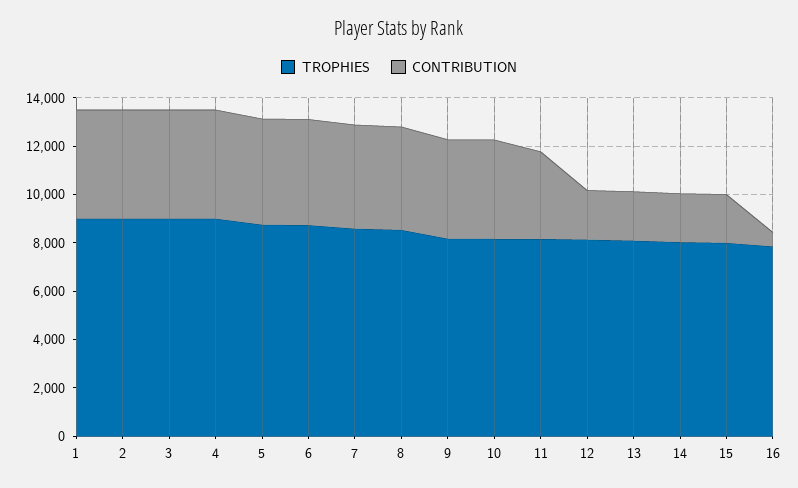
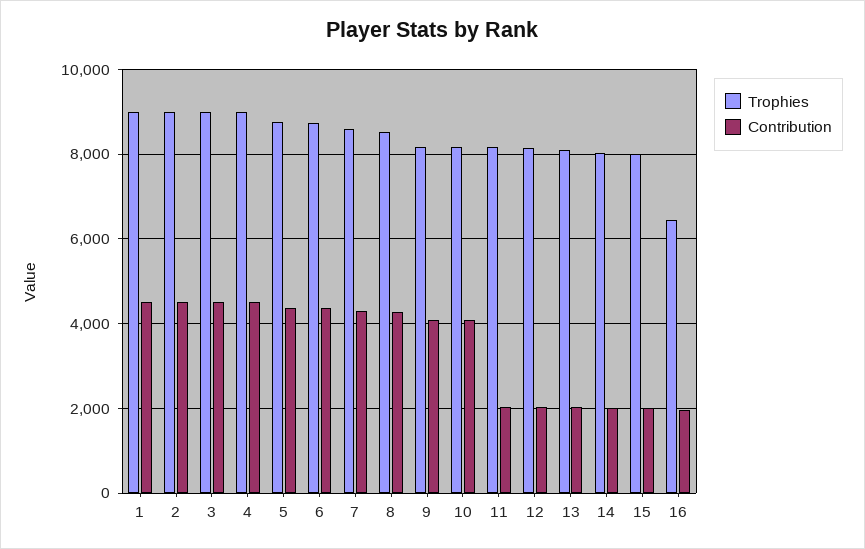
CONTRIBUTION, 11: 3500 -> 2000
TROPHIES, 16: 8000 -> 6400
CONTRIBUTION, 16: 500 -> 2000

